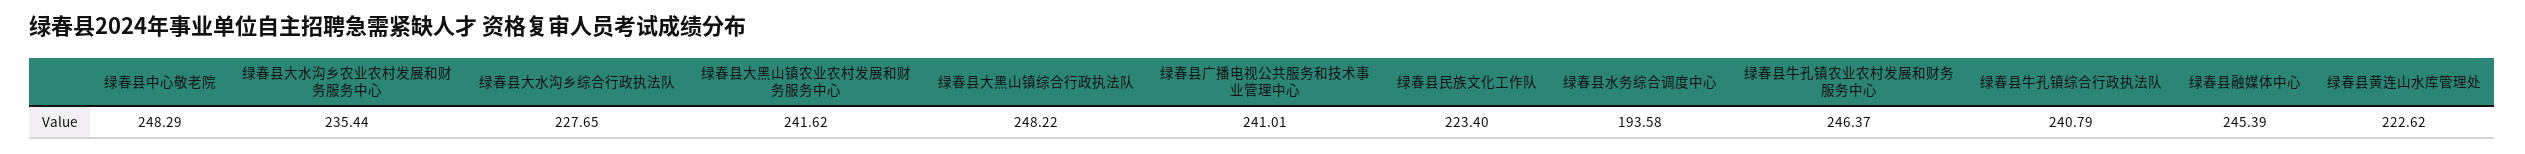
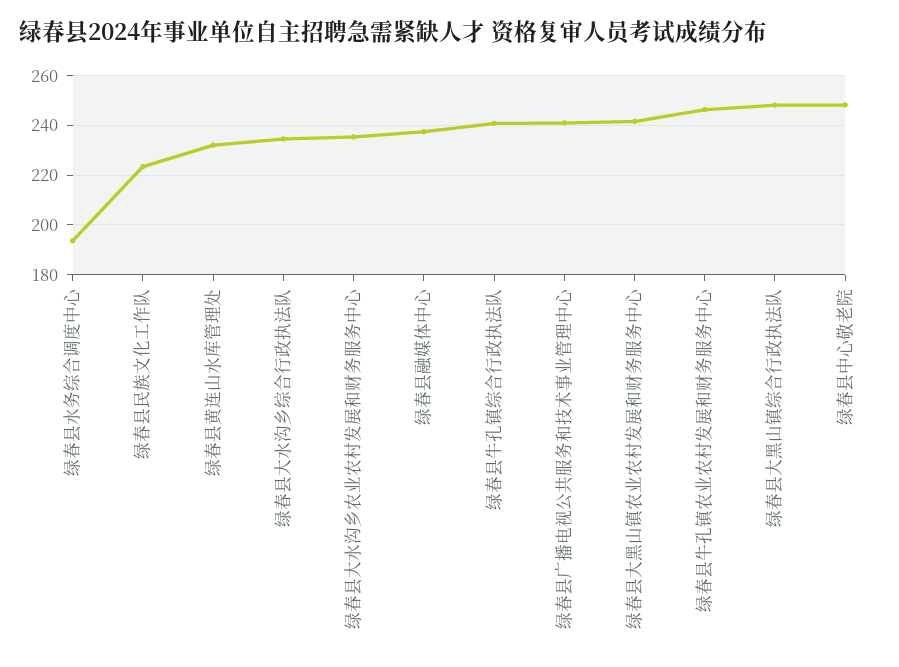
绿春县大水沟乡综合行政执法队: 227.65 -> 235
绿春县融媒体中心: 245.39 -> 237.5
绿春县黄连山水库管理处: 222.62 -> 232.5

